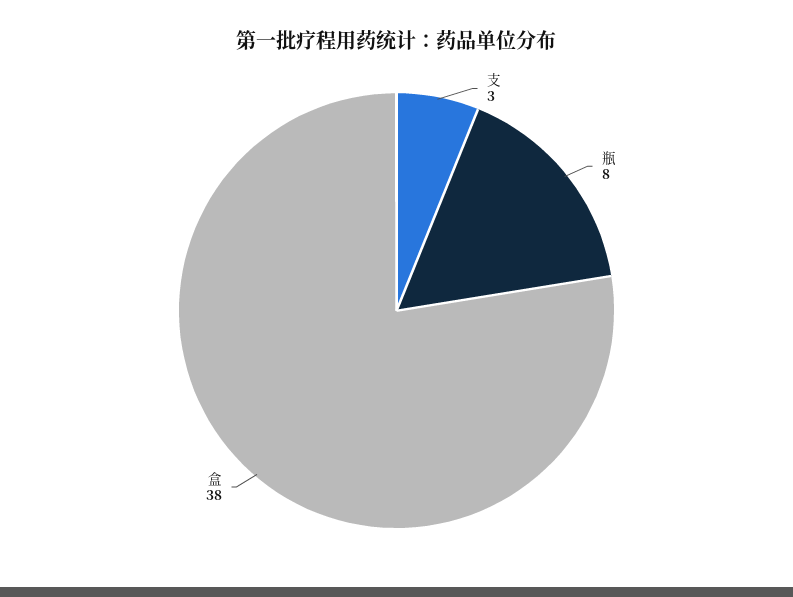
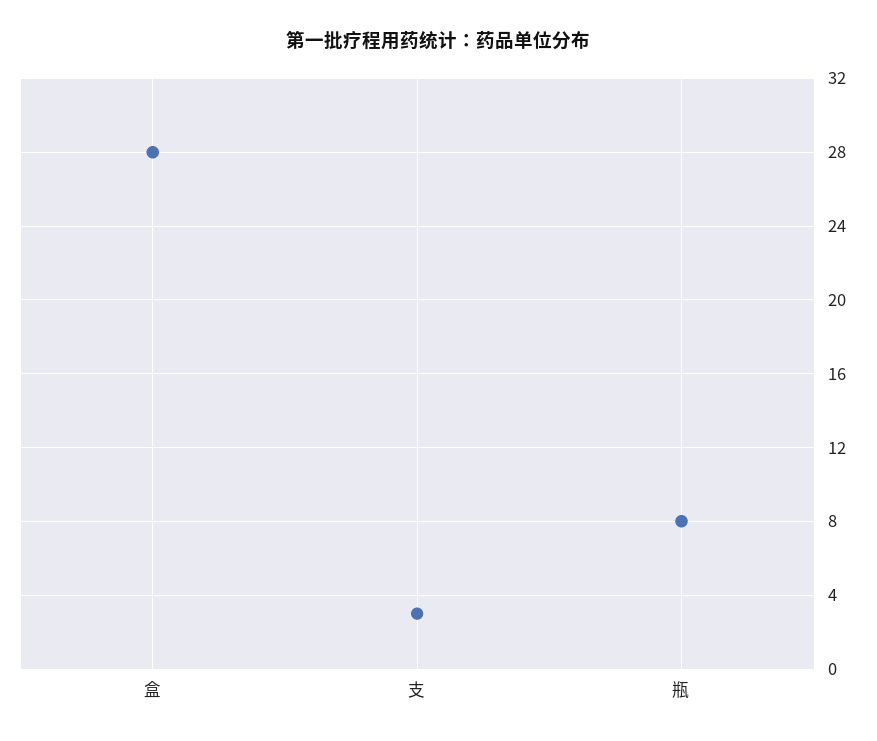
盒: 38 -> 28

